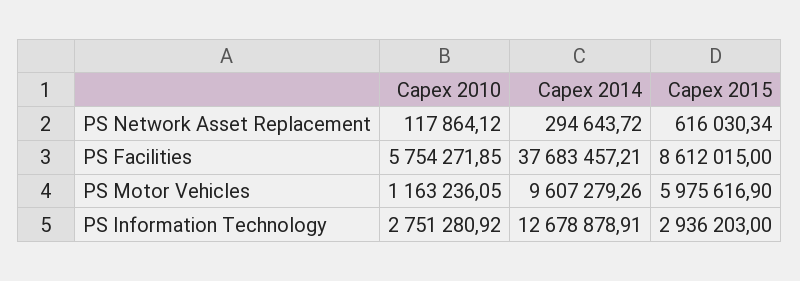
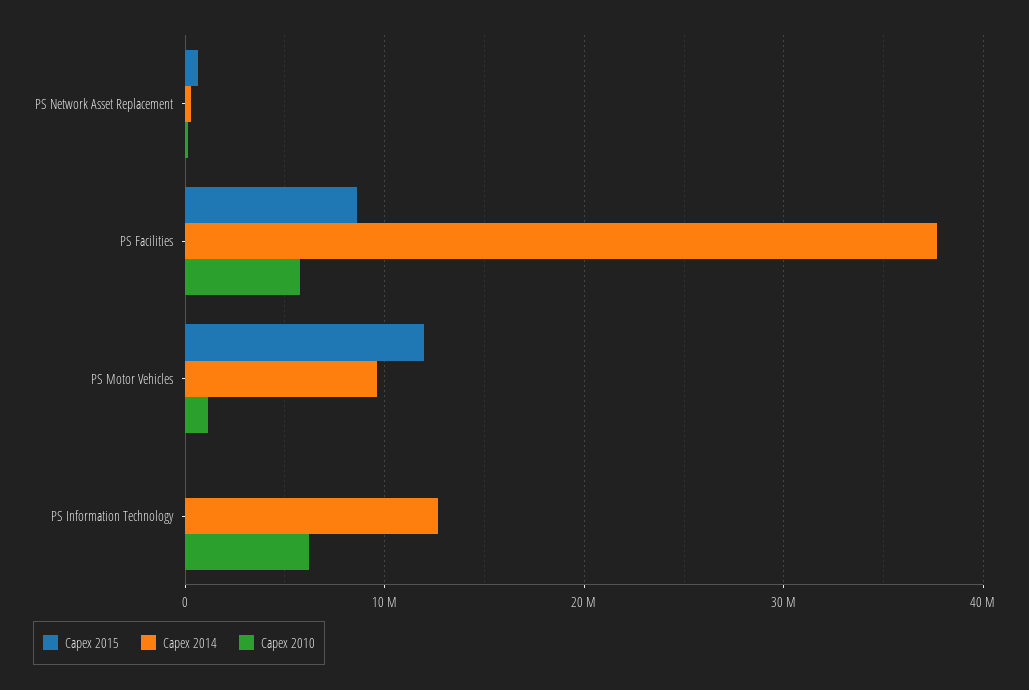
Capex 2015, PS Motor Vehicles: 5975616.9 -> 12000000
Capex 2010, PS Information Technology: 2751280.92 -> 6000000
Capex 2015, PS Information Technology: 2936203 -> 0

